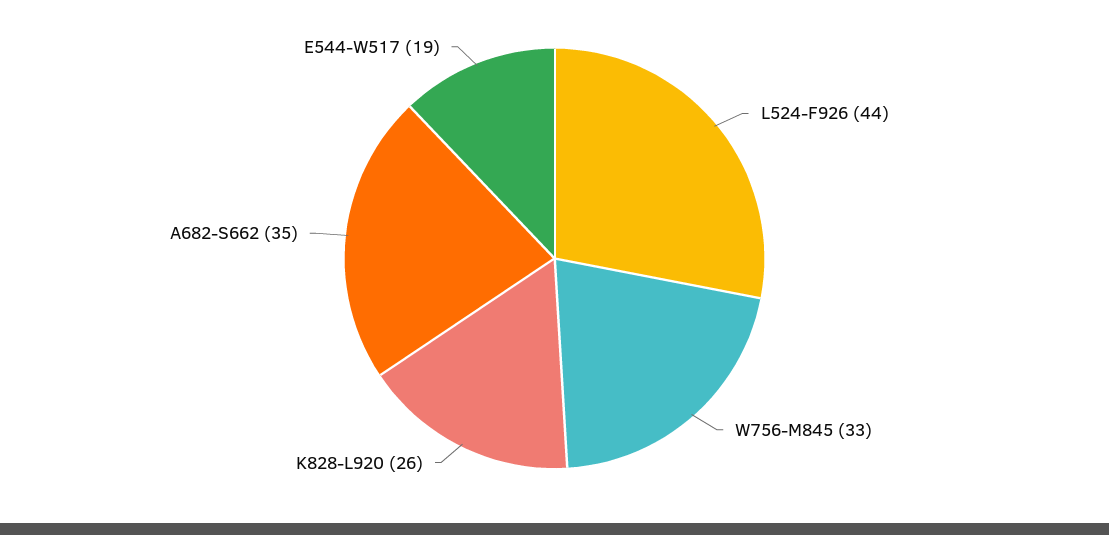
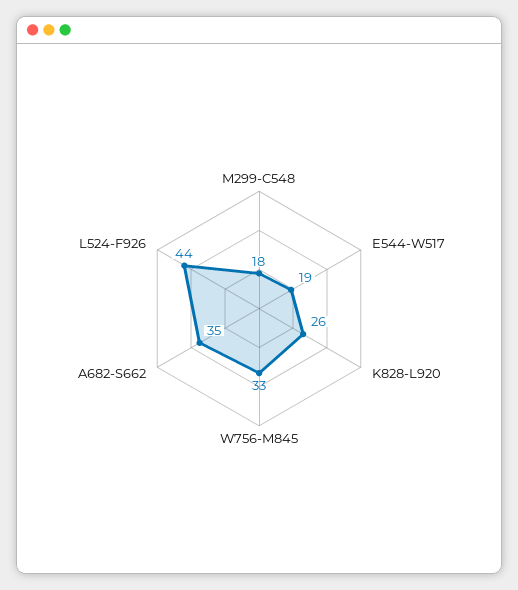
M299-C548: none -> 18

